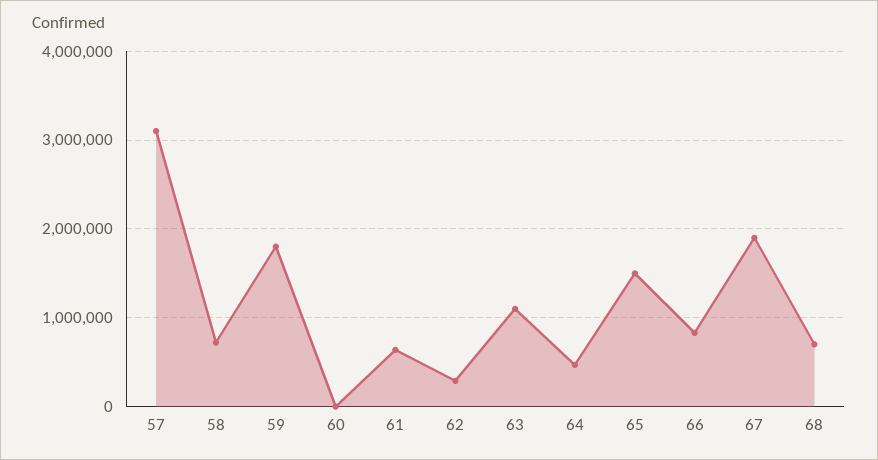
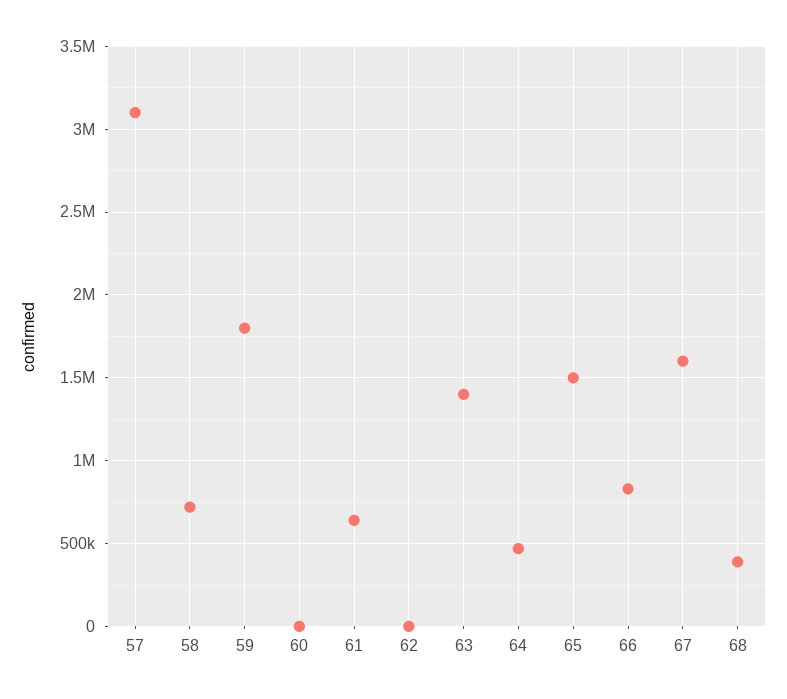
62: 300000 -> 0
63: 1100000 -> 1400000
67: 1900000 -> 1600000
68: 700000 -> 400000

